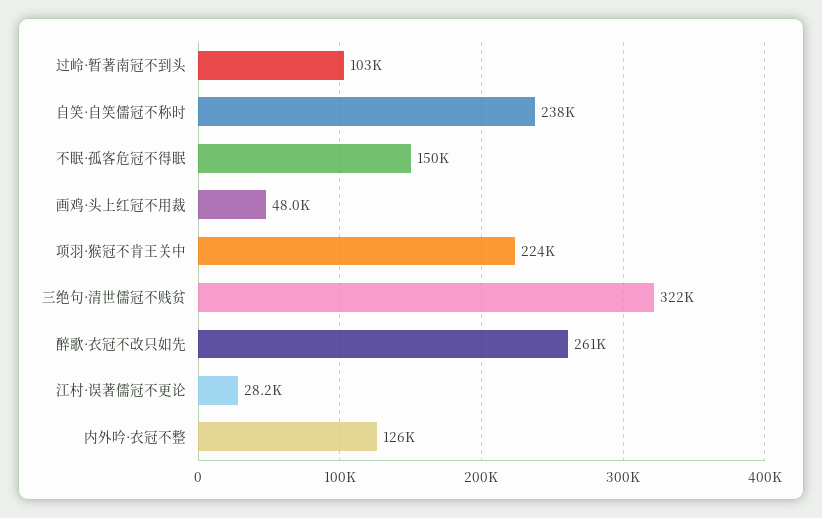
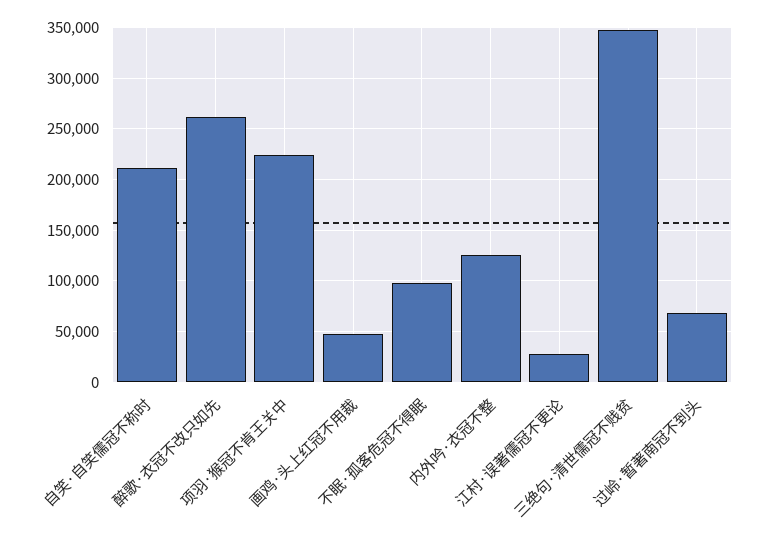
过岭·暂著南冠不到头: 103000 -> 70000
自笑·自笑儒冠不称时: 238000 -> 210000
不眠·孤客危冠不得眠: 150000 -> 100000
三绝句·清世儒冠不贱贫: 322000 -> 350000

